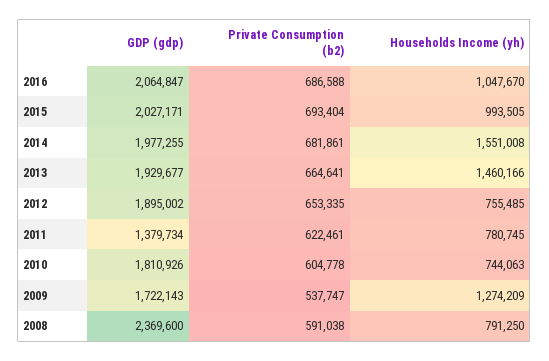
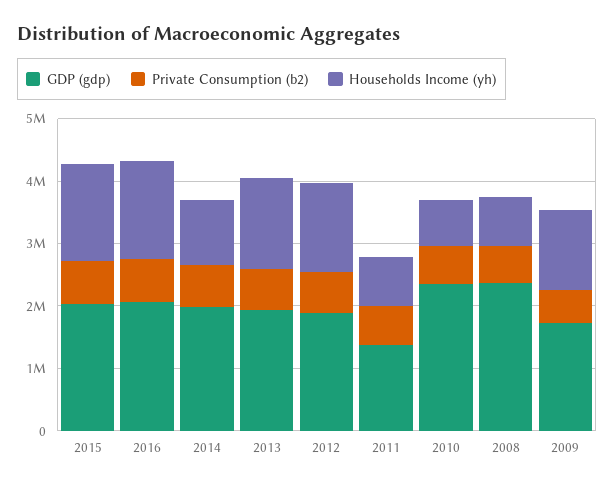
Households Income (yh), 2016: 1047670 -> 1600000
Households Income (yh), 2015: 993505 -> 1600000
Households Income (yh), 2014: 1551008 -> 1000000
Households Income (yh), 2012: 755485 -> 1400000
GDP (gdp), 2010: 1810926 -> 2400000

